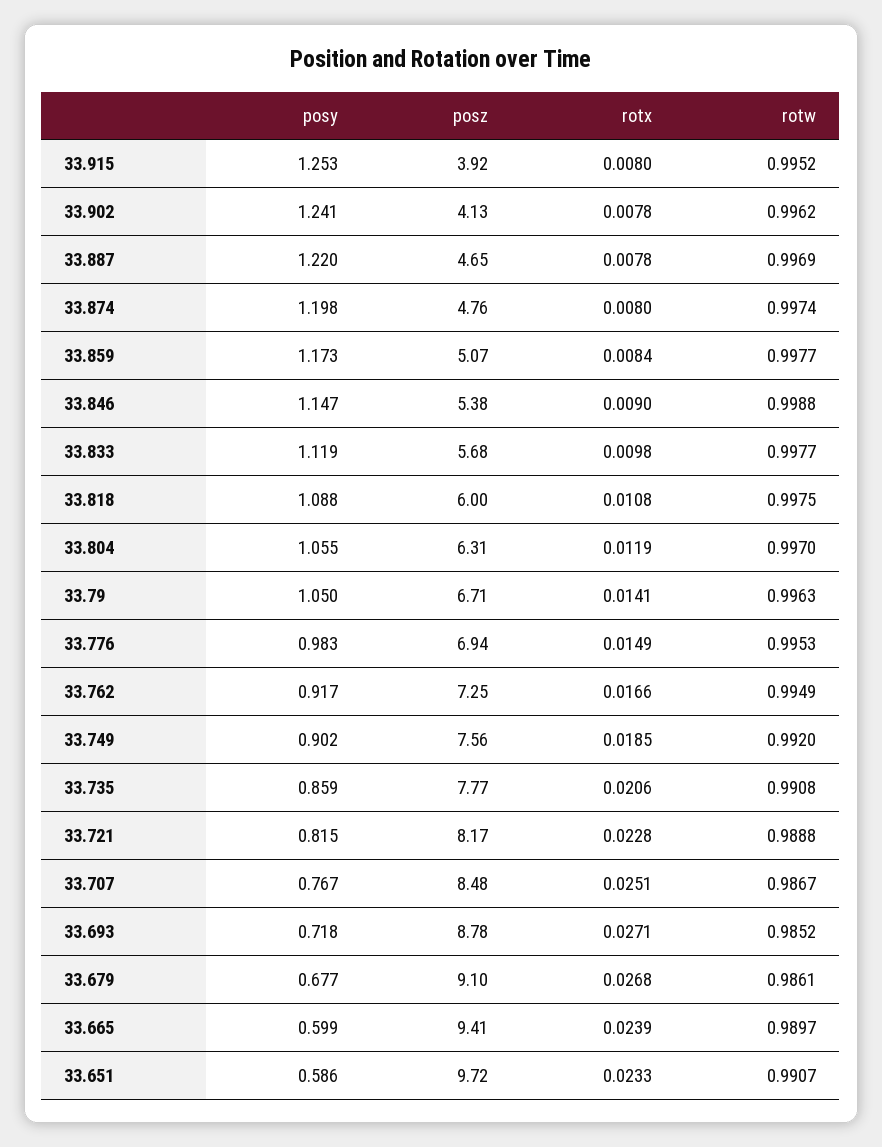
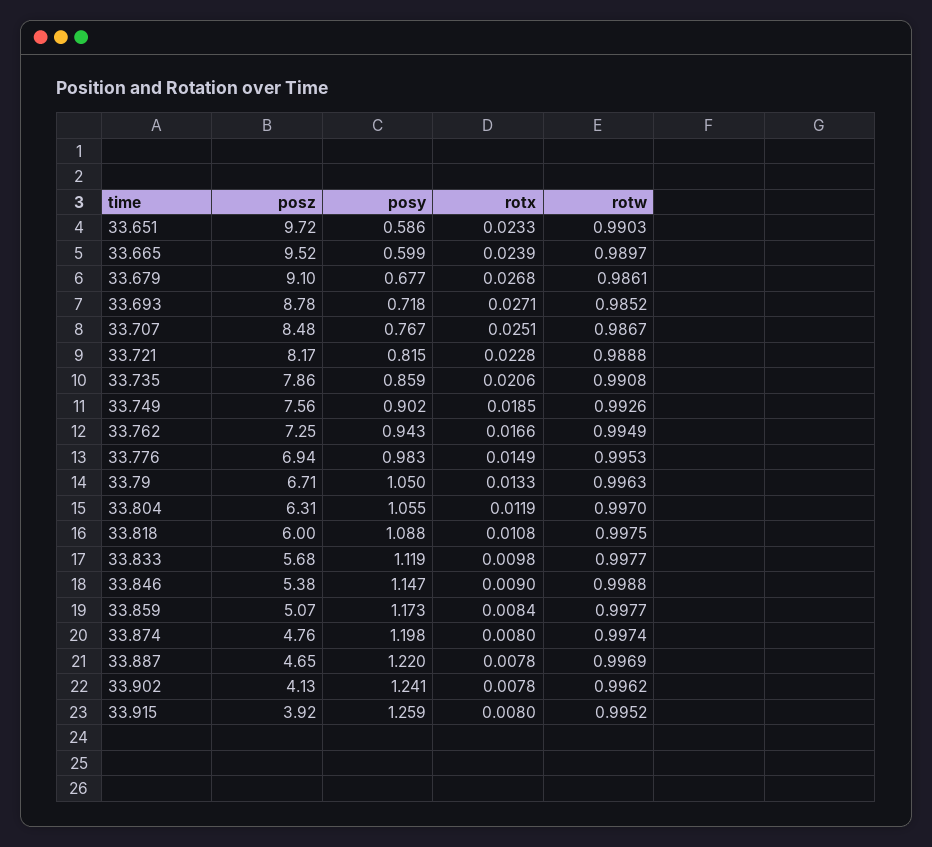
posy, 33.915: 1.253 -> 1.259
rotx, 33.79: 0.0141 -> 0.0133
posy, 33.762: 0.917 -> 0.943
rotw, 33.749: 0.992 -> 0.9926
posz, 33.735: 7.77 -> 7.86
posz, 33.665: 9.41 -> 9.52
rotw, 33.651: 0.9907 -> 0.9903

